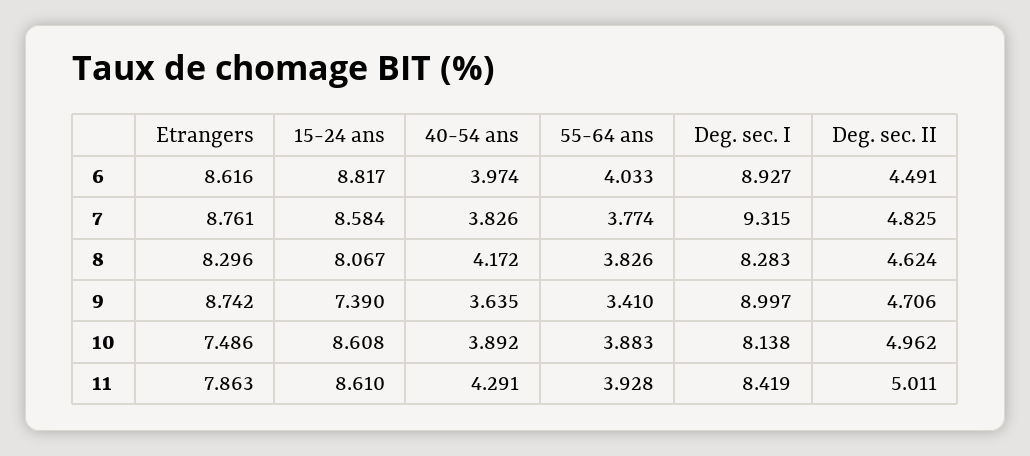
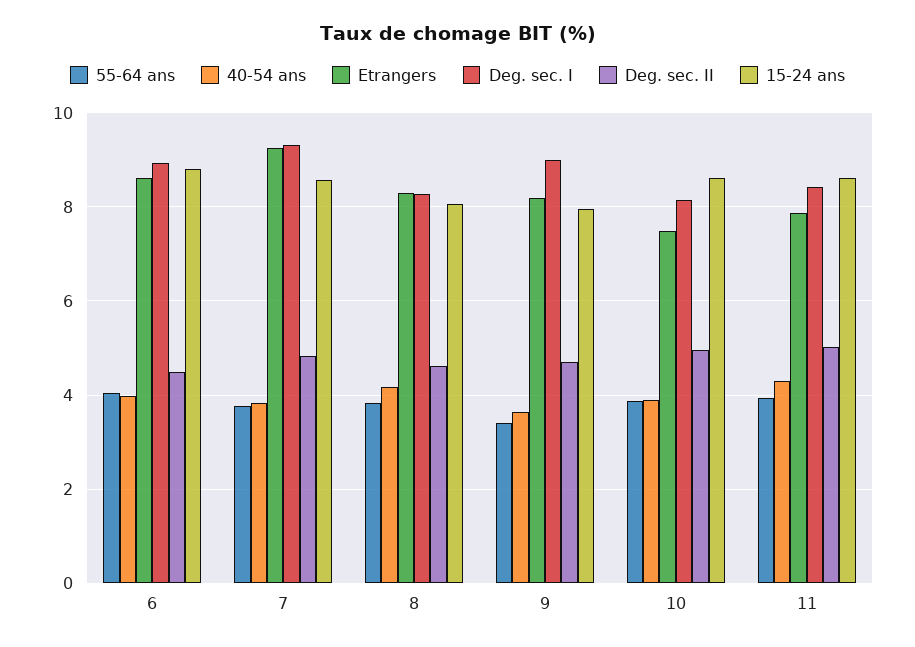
Etrangers, 7: 8.761 -> 9.2
Etrangers, 9: 8.742 -> 8.2
15-24 ans, 9: 7.39 -> 8

